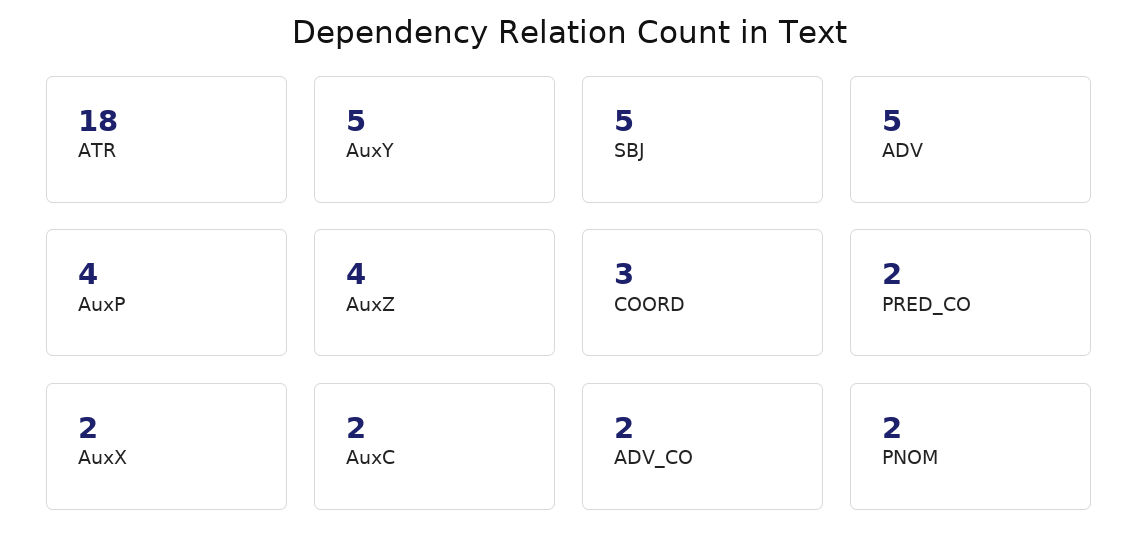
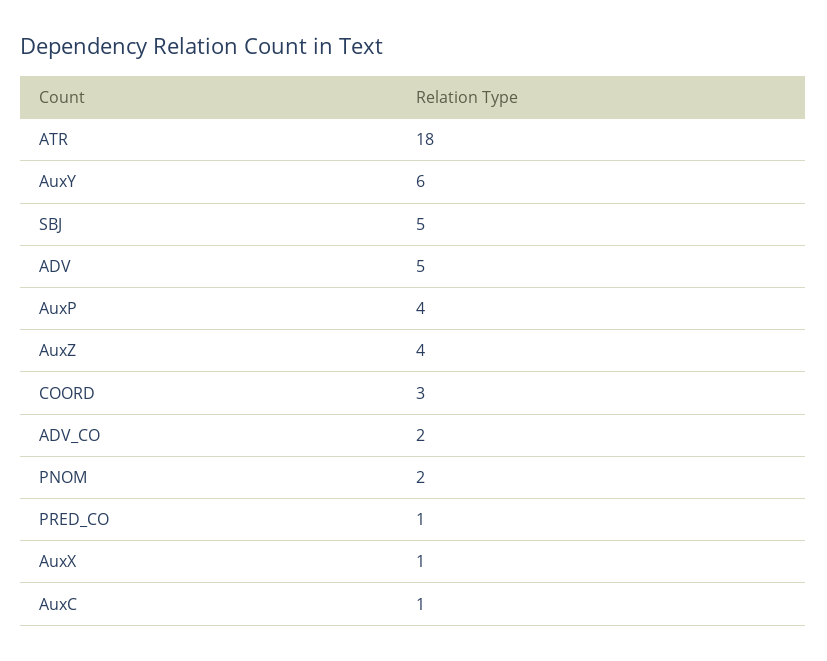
AuxY: 5 -> 6
PRED_CO: 2 -> 1
AuxX: 2 -> 1
AuxC: 2 -> 1

